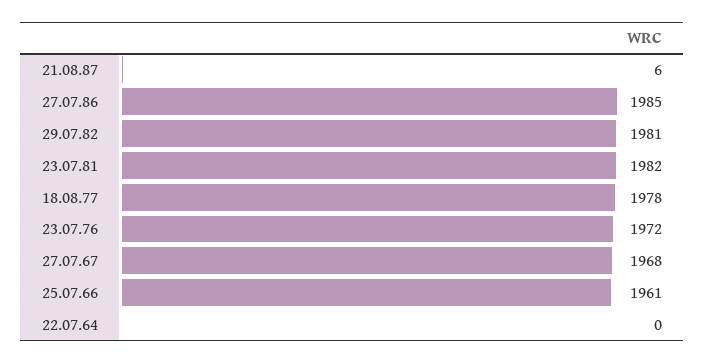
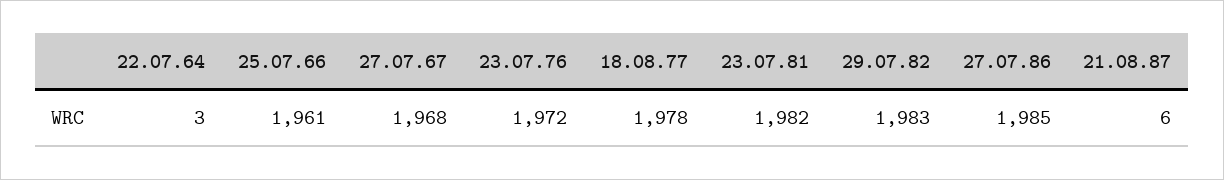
29.07.82: 1981 -> 1983
22.07.64: 0 -> 3

